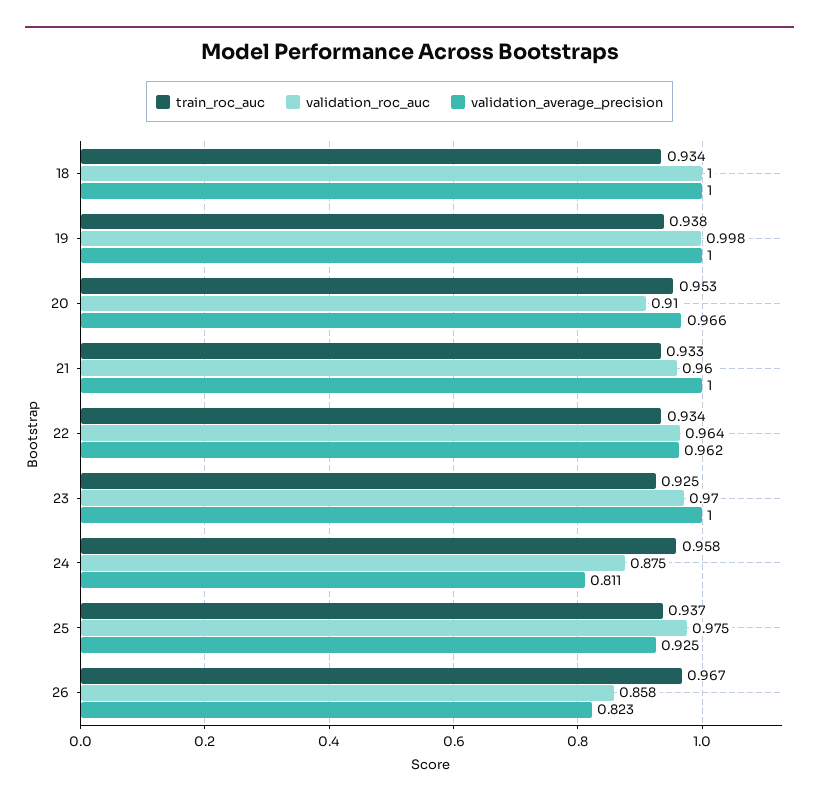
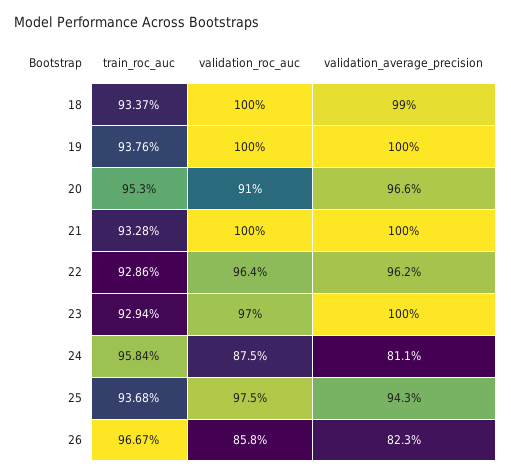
validation_average_precision, 18: 1 -> 0.99
validation_roc_auc, 19: 0.998 -> 1
validation_roc_auc, 21: 0.96 -> 1
train_roc_auc, 22: 0.934 -> 0.9286
train_roc_auc, 23: 0.925 -> 0.9294
validation_average_precision, 25: 0.925 -> 0.943

